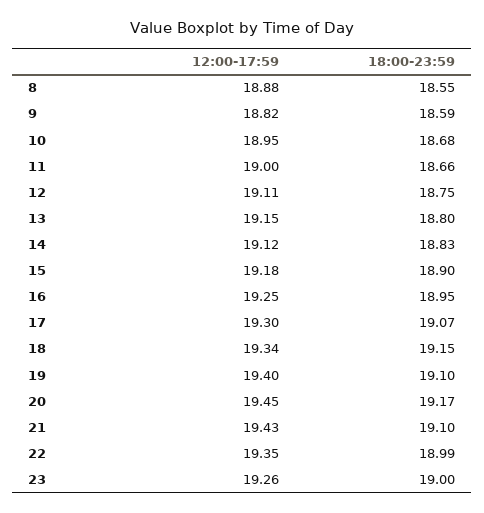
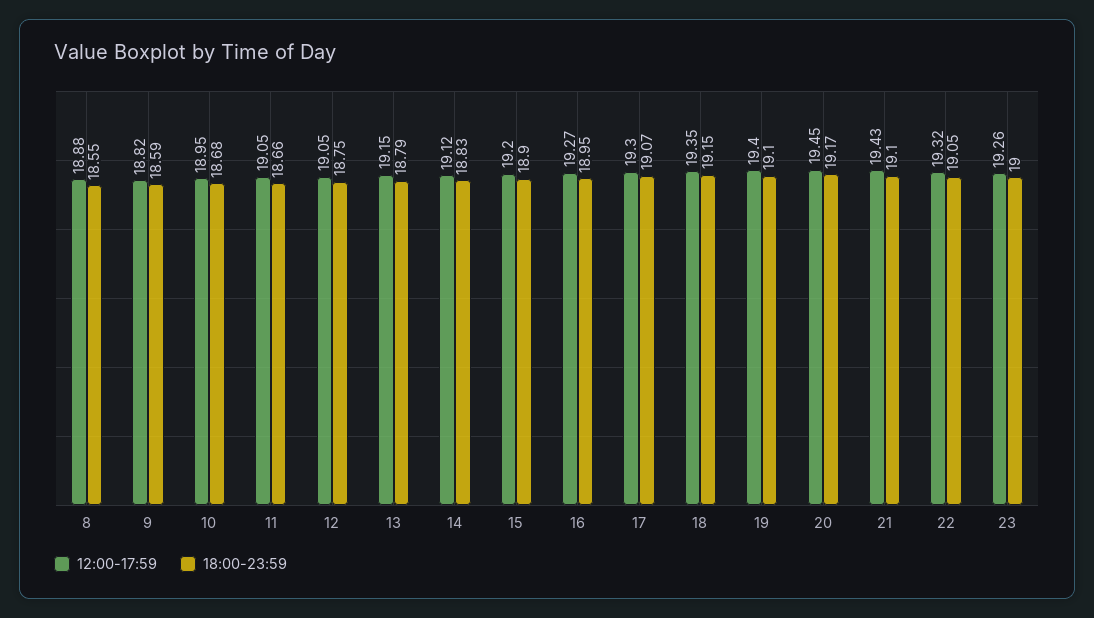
12:00-17:59, 11: 19 -> 19.05
12:00-17:59, 12: 19.11 -> 19.05
18:00-23:59, 13: 18.8 -> 18.79
12:00-17:59, 15: 19.18 -> 19.2
12:00-17:59, 16: 19.25 -> 19.27
12:00-17:59, 18: 19.34 -> 19.35
12:00-17:59, 22: 19.35 -> 19.32
18:00-23:59, 22: 18.99 -> 19.05

